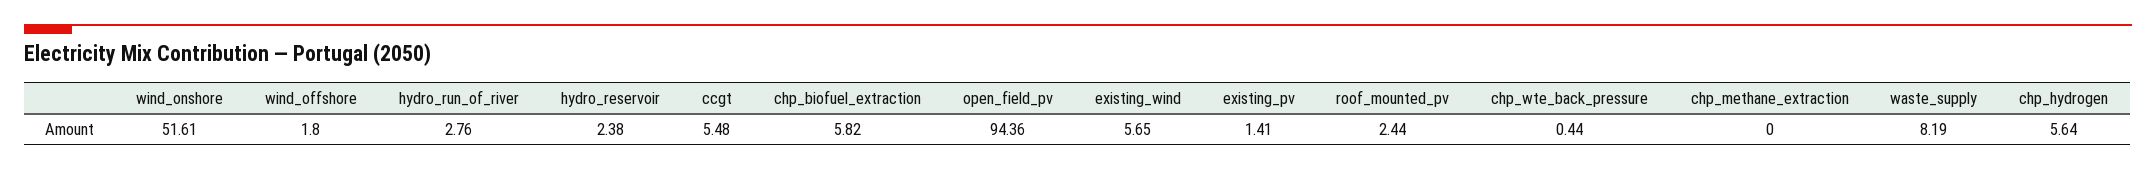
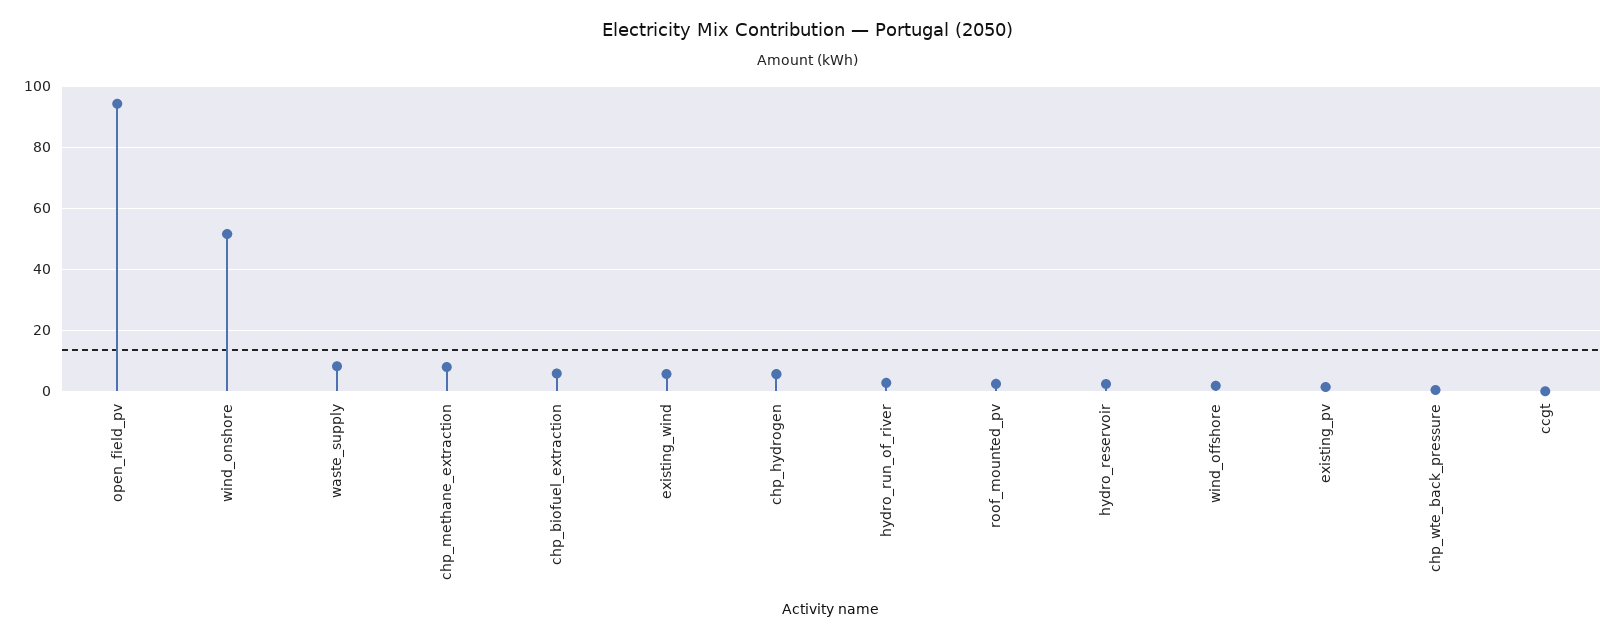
ccgt: 5.48 -> 0
chp_methane_extraction: 0 -> 8

